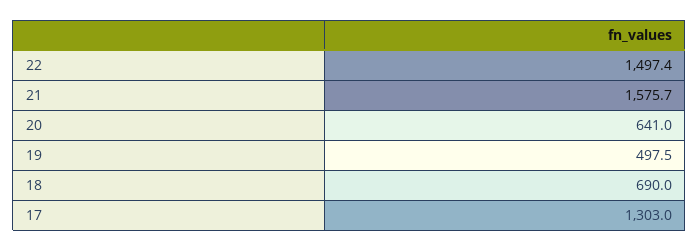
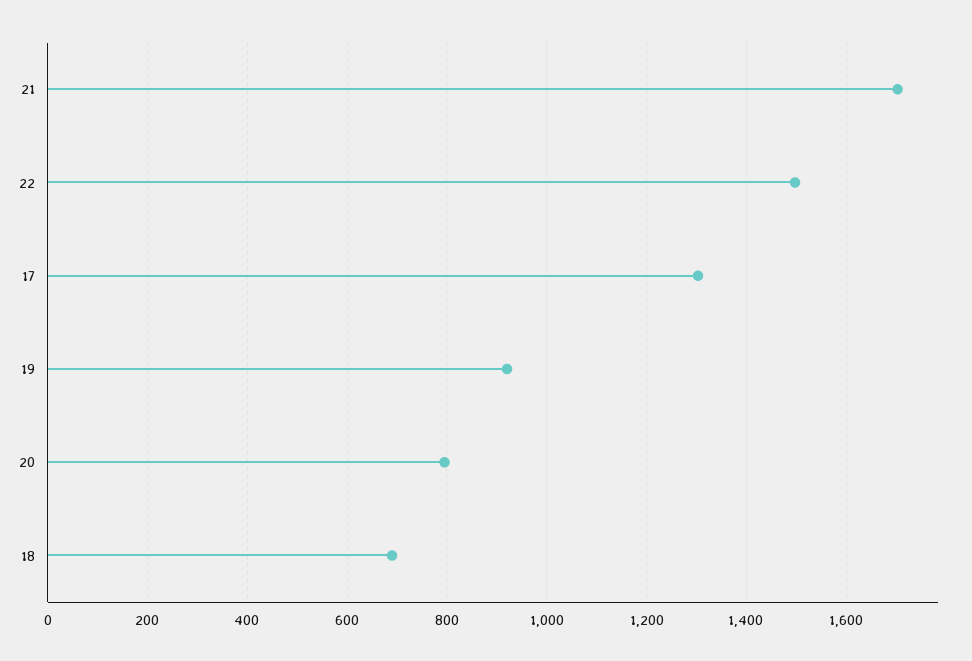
21: 1575.7 -> 1700
20: 641 -> 800
19: 497.5 -> 920

